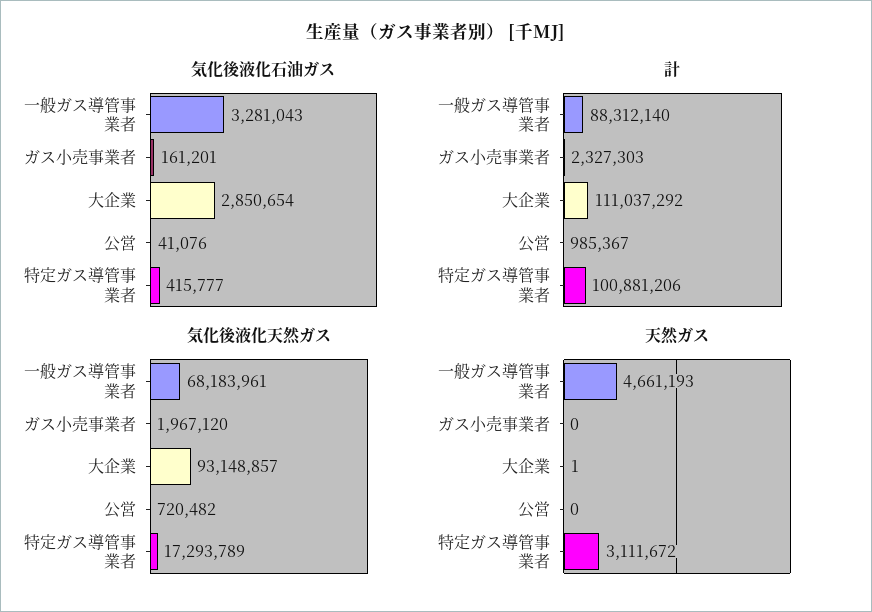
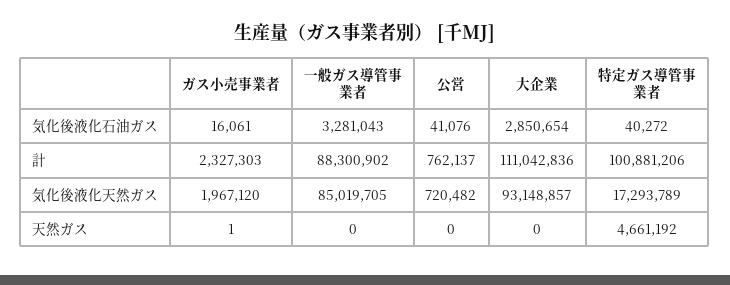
気化後液化石油ガス, ガス小売事業者: 161201 -> 16061
気化後液化石油ガス, 特定ガス導管事業者: 415777 -> 40272
計, 一般ガス導管事業者: 88312140 -> 88300902
計, 大企業: 111037292 -> 111042836
計, 公営: 985367 -> 762137
気化後液化天然ガス, 一般ガス導管事業者: 68183961 -> 85019705
天然ガス, 一般ガス導管事業者: 4661193 -> 0
天然ガス, ガス小売事業者: 0 -> 1
天然ガス, 大企業: 1 -> 0
天然ガス, 特定ガス導管事業者: 3111672 -> 4661192

